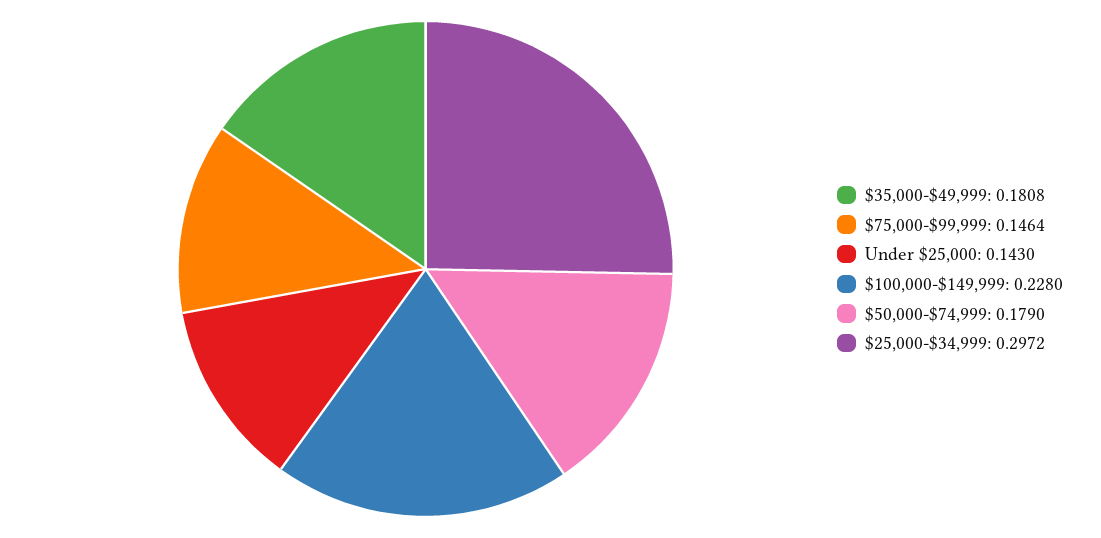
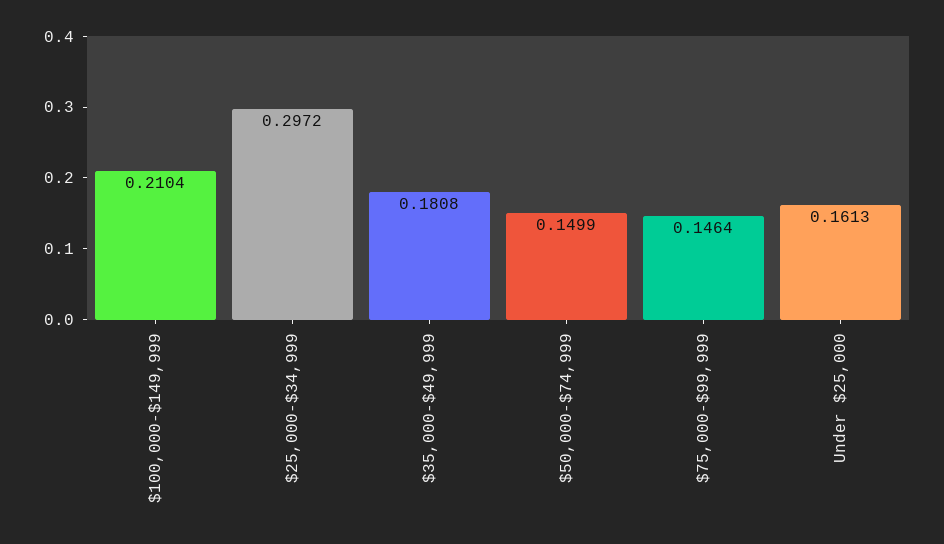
Under $25,000: 0.143 -> 0.1613
$100,000-$149,999: 0.228 -> 0.2104
$50,000-$74,999: 0.179 -> 0.1499

